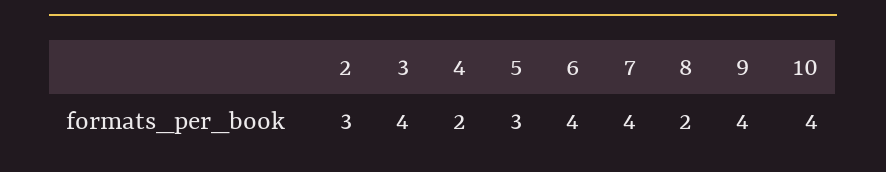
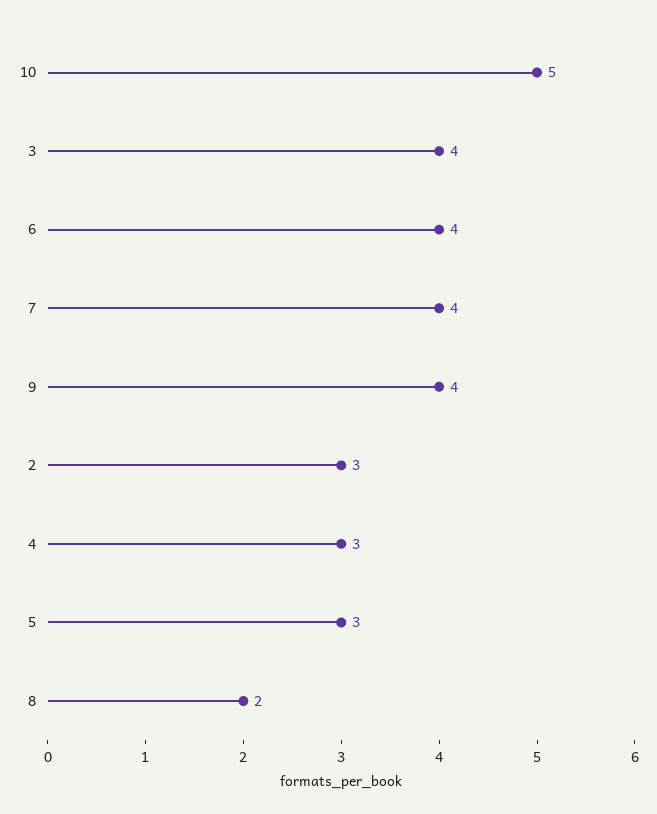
4: 2 -> 3
10: 4 -> 5

